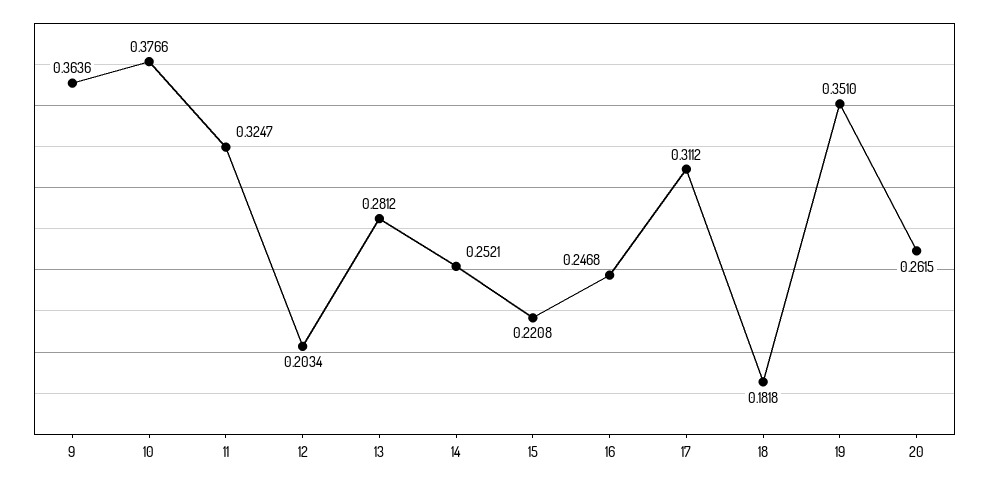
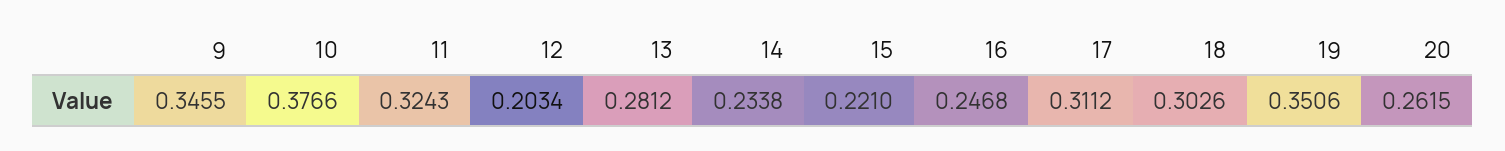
9: 0.3636 -> 0.3455
11: 0.3247 -> 0.3243
14: 0.2521 -> 0.2338
15: 0.2208 -> 0.221
18: 0.1818 -> 0.3026
19: 0.351 -> 0.3506

